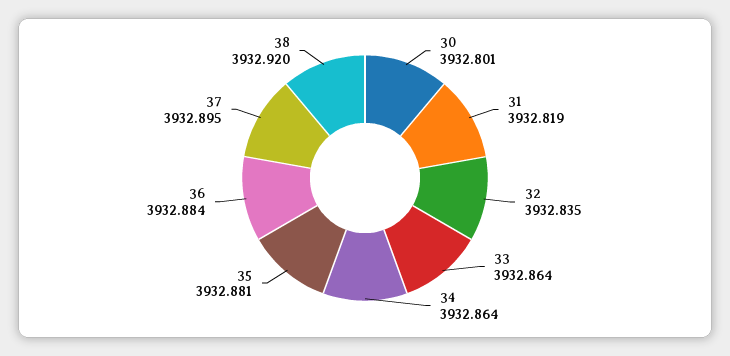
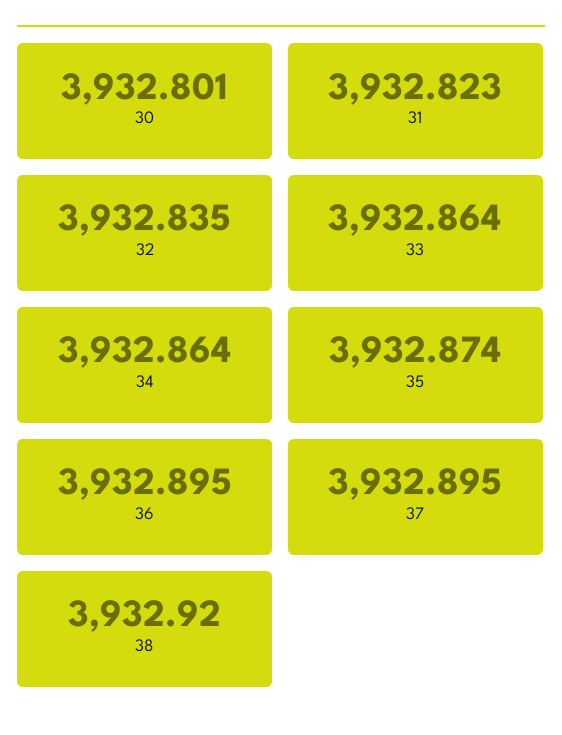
31: 3932.819 -> 3932.823
35: 3932.881 -> 3932.874
36: 3932.884 -> 3932.895

